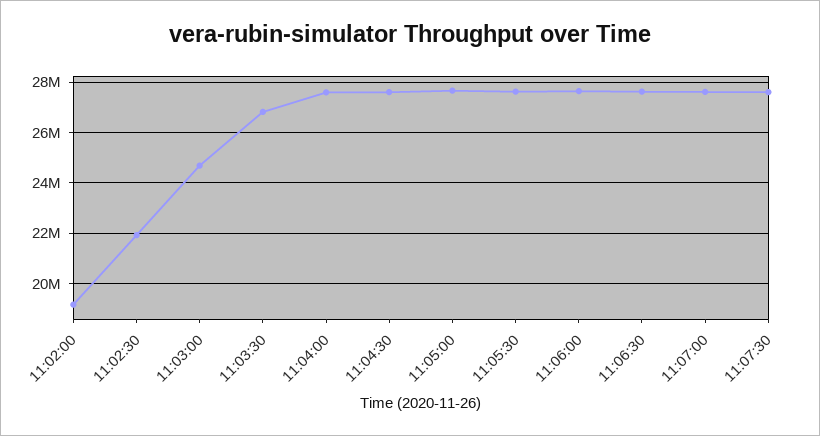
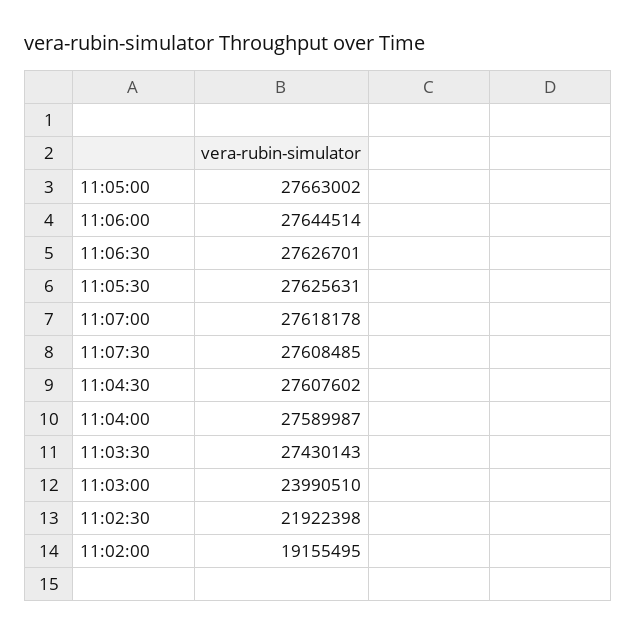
11:03:00: 24750000 -> 23990510
11:03:30: 26750000 -> 27430143

